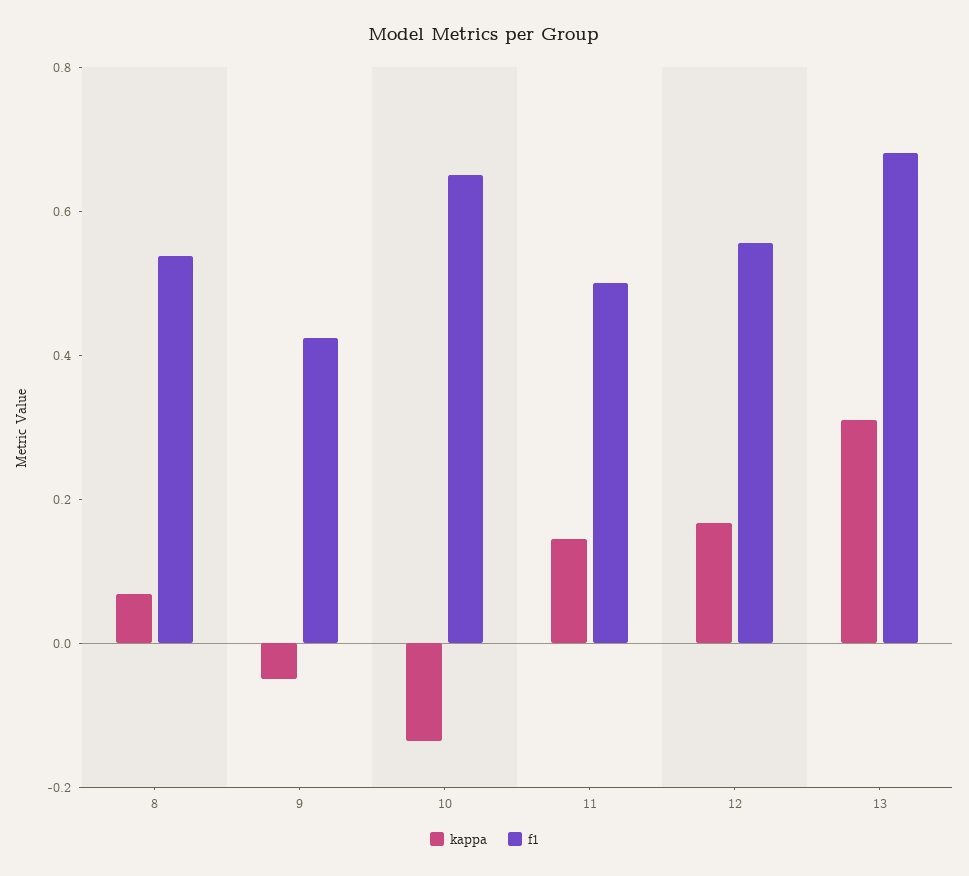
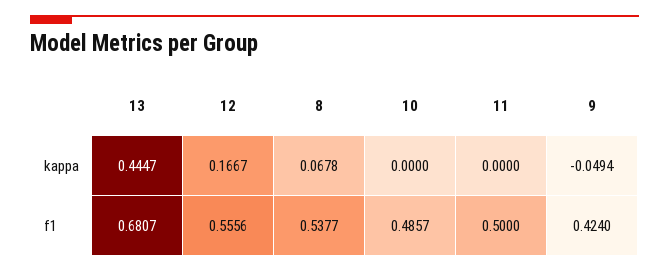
kappa, 10: -0.15 -> 0
f1, 10: 0.65 -> 0.4857
kappa, 11: 0.15 -> 0
kappa, 13: 0.3 -> 0.4447

